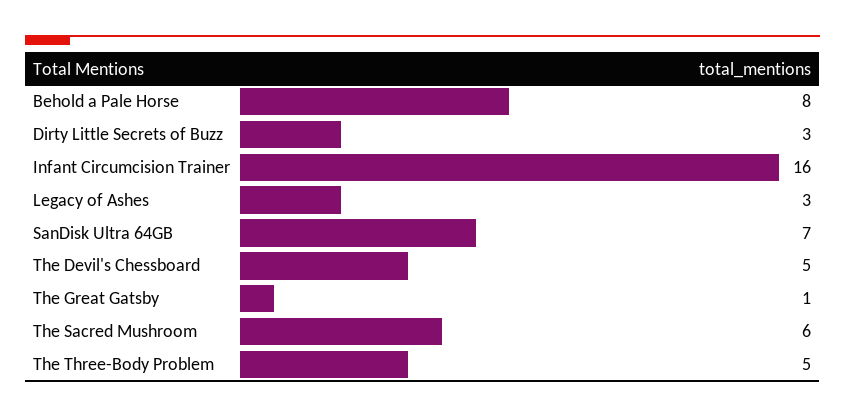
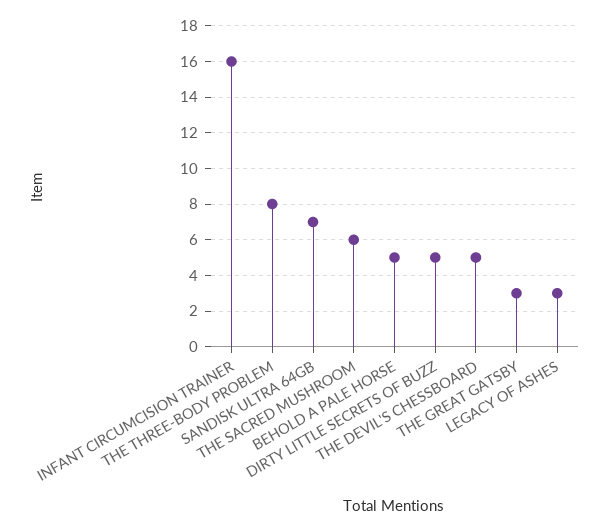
Behold a Pale Horse: 8 -> 5
Dirty Little Secrets of Buzz: 3 -> 5
The Great Gatsby: 1 -> 3
The Three-Body Problem: 5 -> 8

